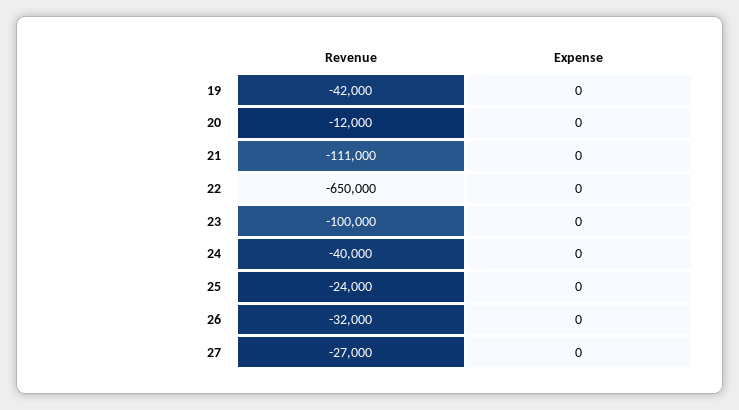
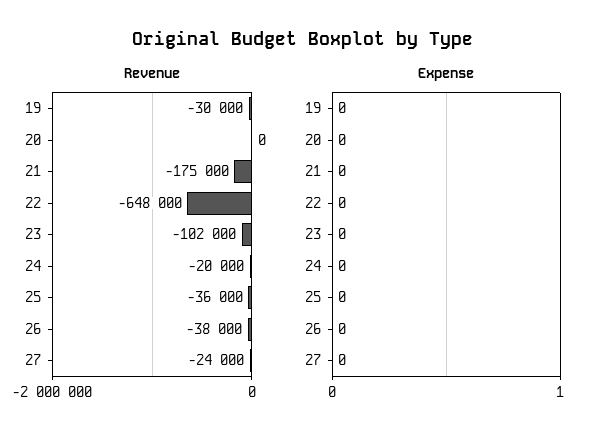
Revenue, 19: -42000 -> -30000
Revenue, 20: -12000 -> 0
Revenue, 21: -111000 -> -175000
Revenue, 22: -650000 -> -648000
Revenue, 23: -100000 -> -102000
Revenue, 24: -40000 -> -20000
Revenue, 25: -24000 -> -36000
Revenue, 26: -32000 -> -38000
Revenue, 27: -27000 -> -24000

